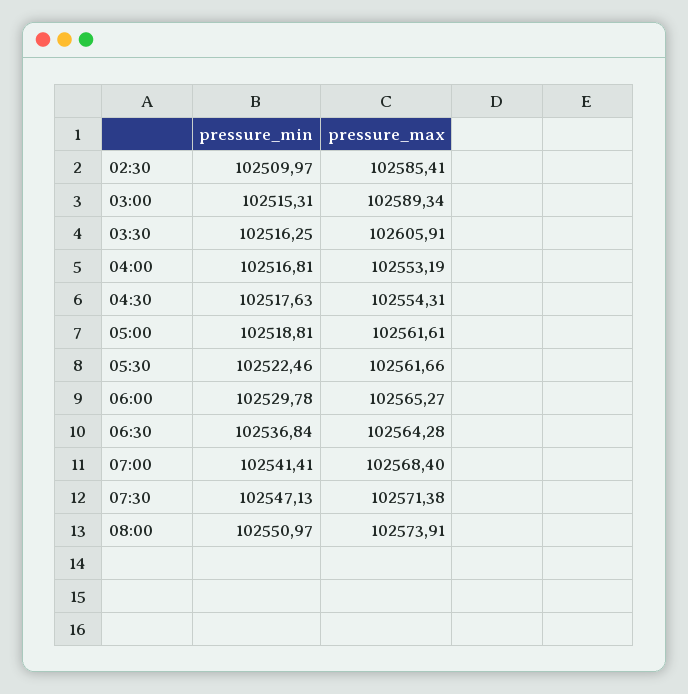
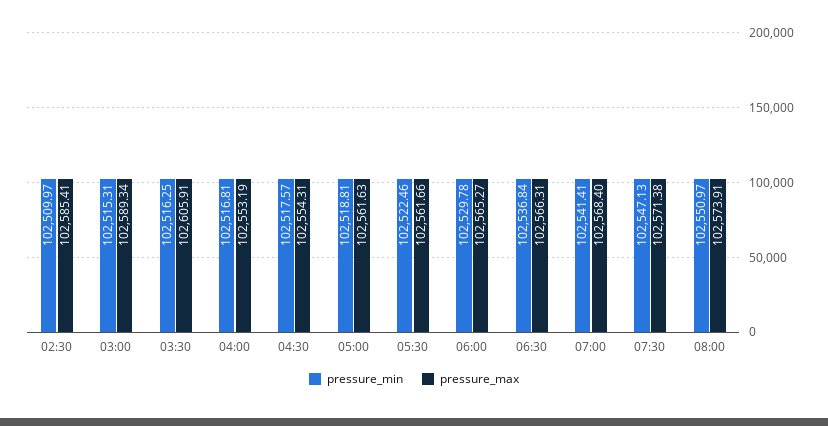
pressure_min, 04:30: 102517.63 -> 102517.57
pressure_max, 05:00: 102561.61 -> 102561.63
pressure_max, 06:30: 102564.28 -> 102566.31

